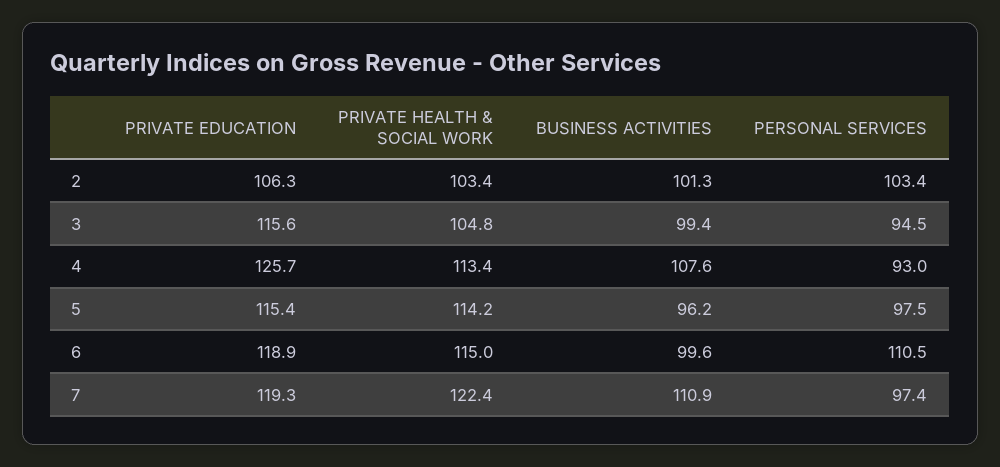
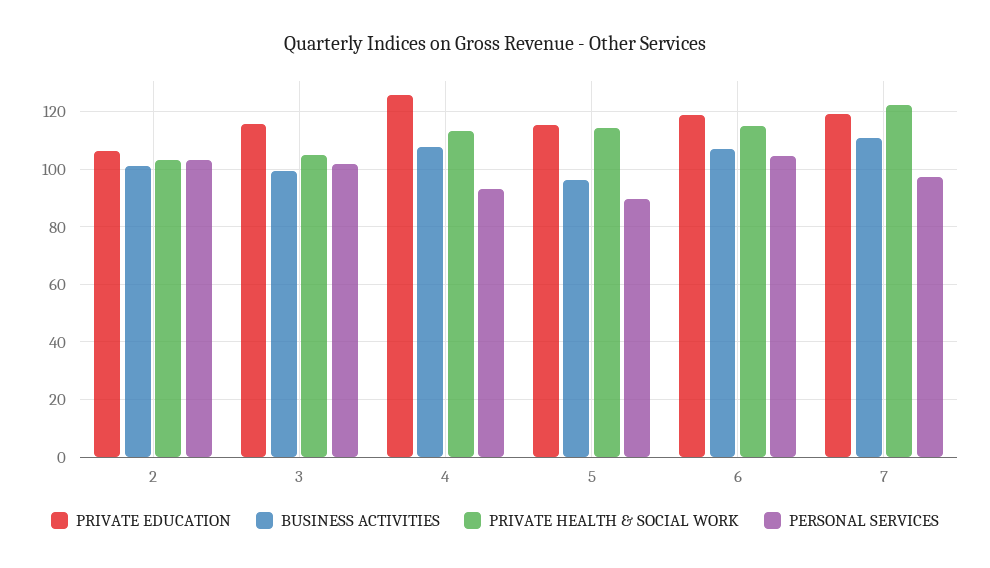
PERSONAL SERVICES, 3: 94.5 -> 102.5
PERSONAL SERVICES, 5: 97.5 -> 90
BUSINESS ACTIVITIES, 6: 99.6 -> 107.5
PERSONAL SERVICES, 6: 110.5 -> 105

